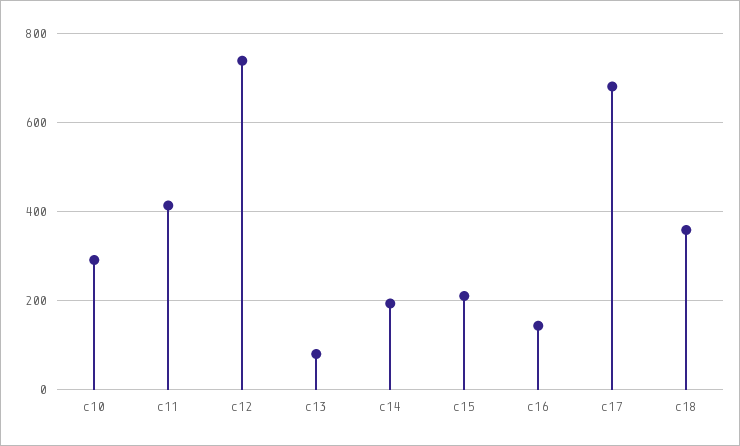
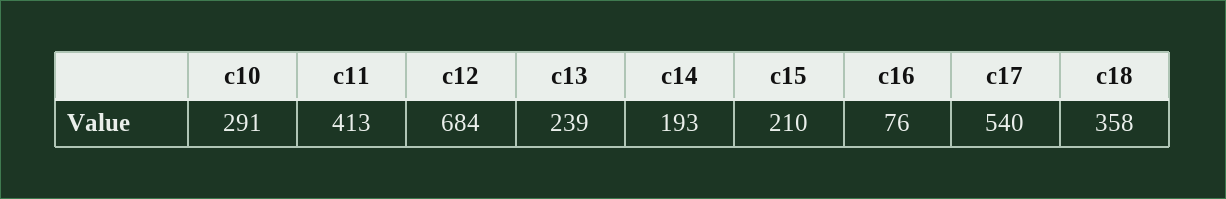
c12: 740 -> 684
c13: 80 -> 239
c16: 140 -> 76
c17: 680 -> 540

